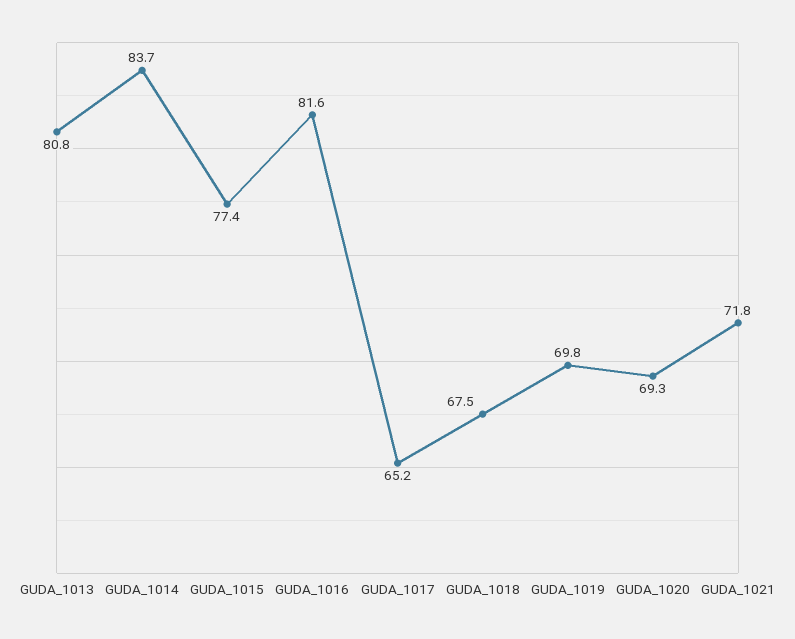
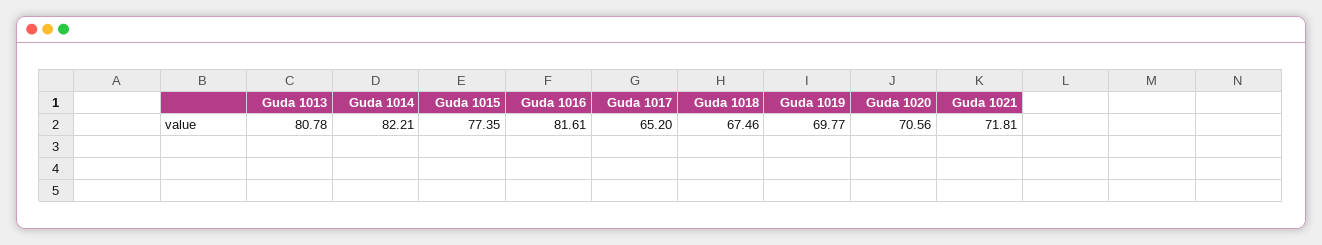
GUDA_1014: 83.7 -> 82.21
GUDA_1020: 69.3 -> 70.56

